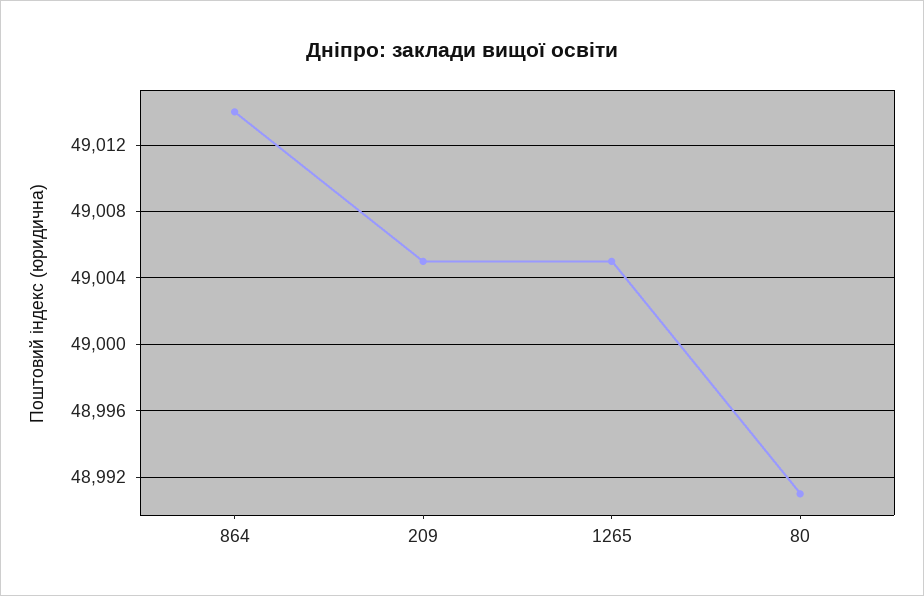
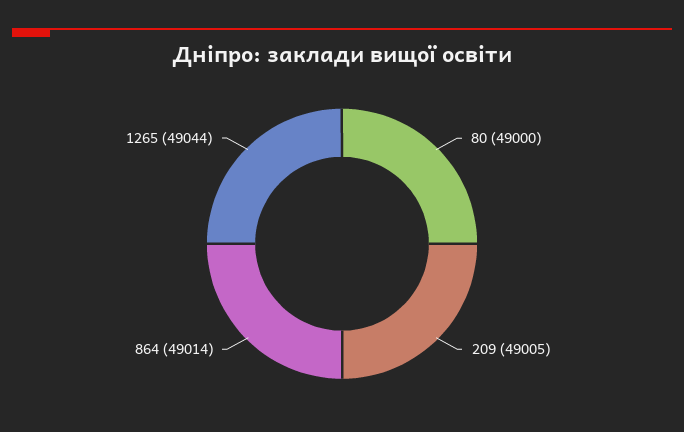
1265: 49005 -> 49044
80: 48991 -> 49000

